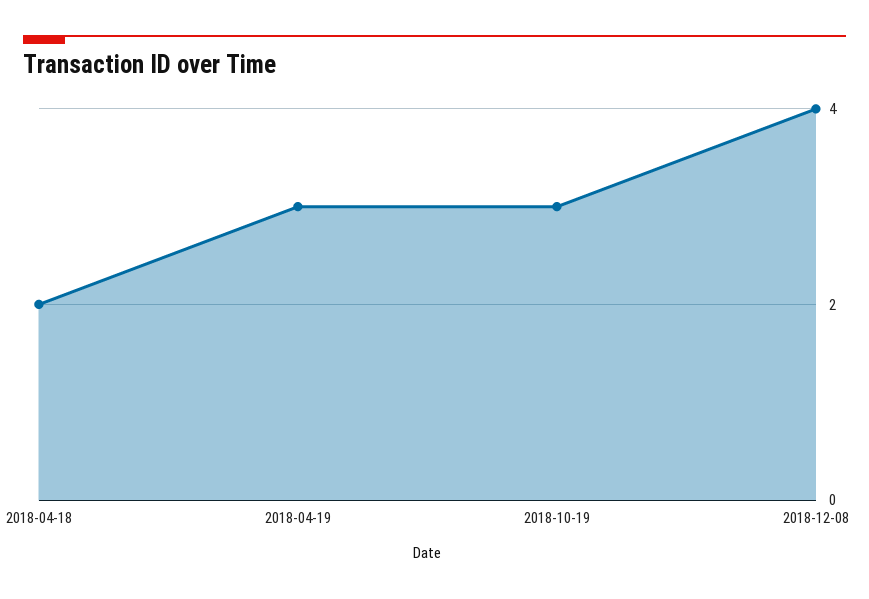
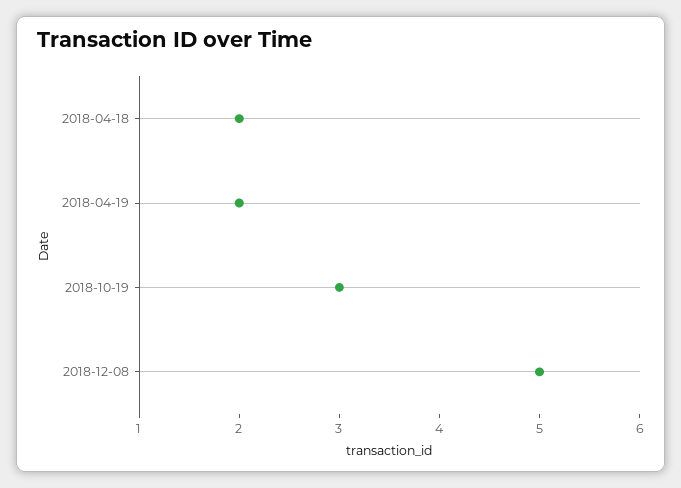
2018-04-19: 3 -> 2
2018-12-08: 4 -> 5

